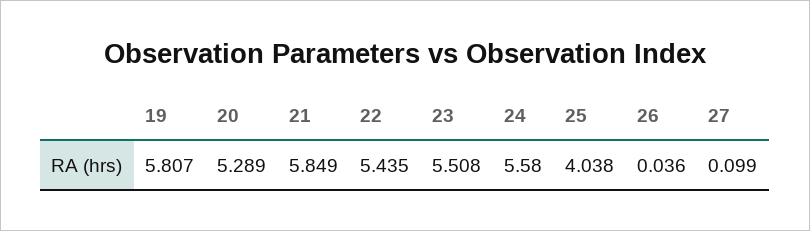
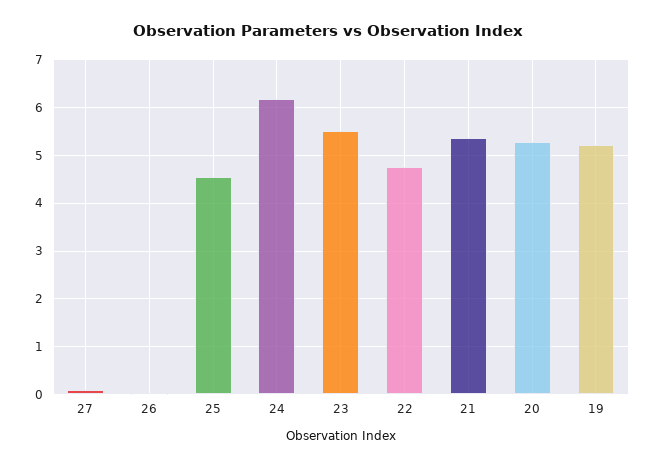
19: 5.807 -> 5.2
21: 5.849 -> 5.4
22: 5.435 -> 4.8
24: 5.58 -> 6.2
25: 4.038 -> 4.6

